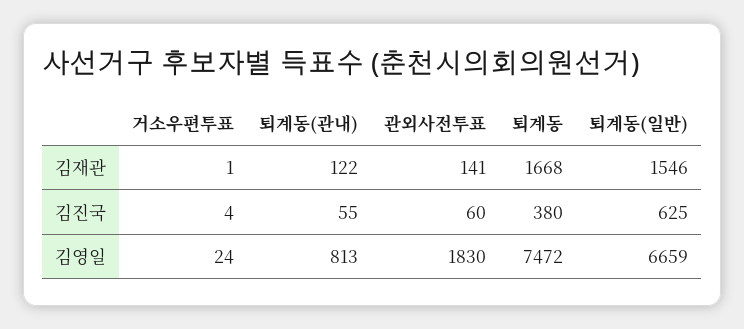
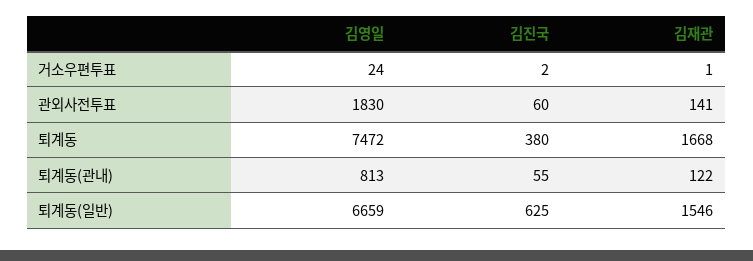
거소우편투표, 김진국: 4 -> 2

